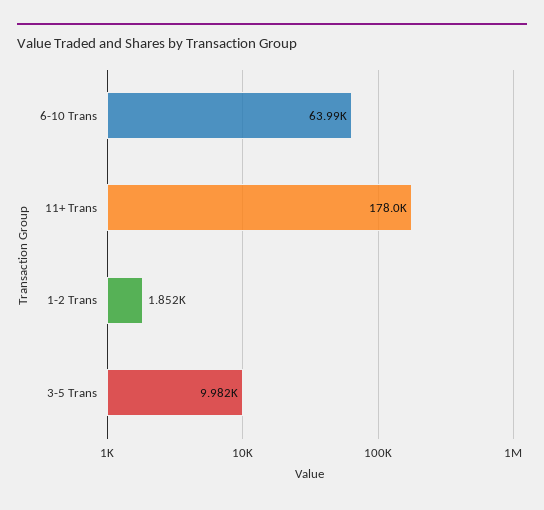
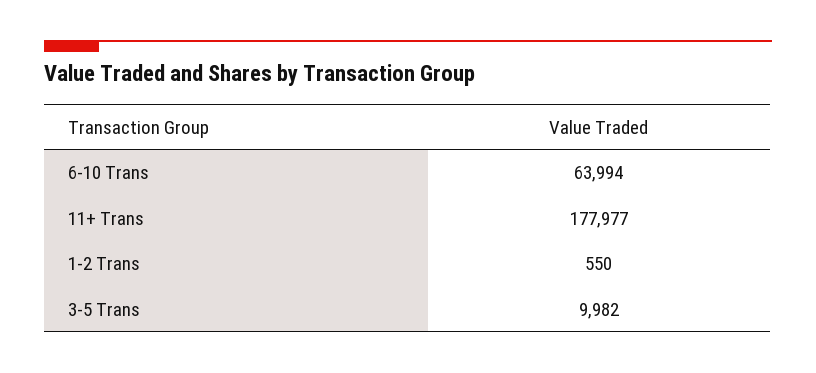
1-2 Trans: 1852 -> 550

